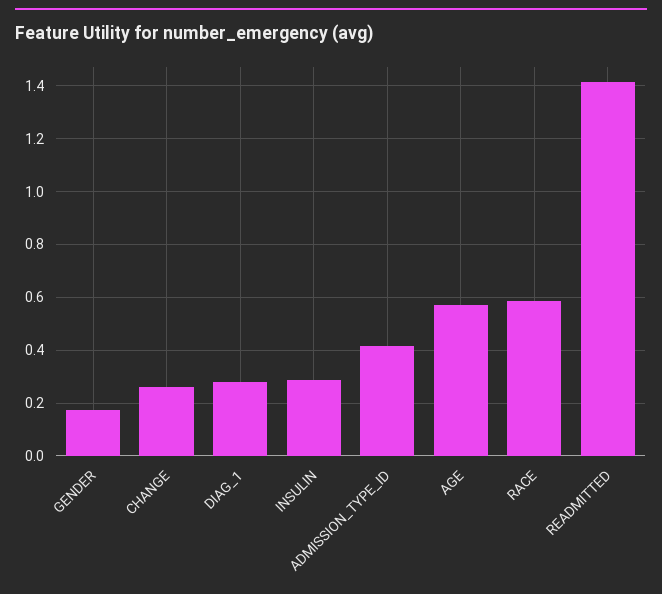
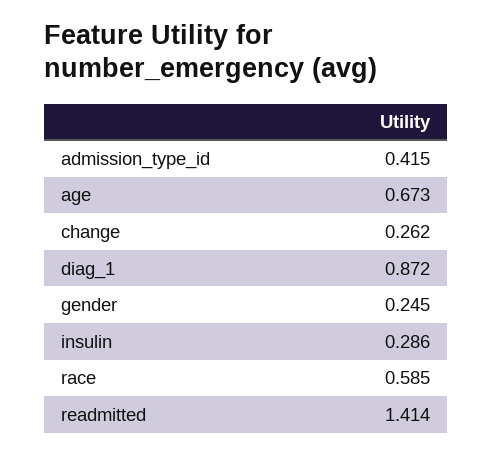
GENDER: 0.175 -> 0.245
DIAG_1: 0.275 -> 0.872
AGE: 0.575 -> 0.673

